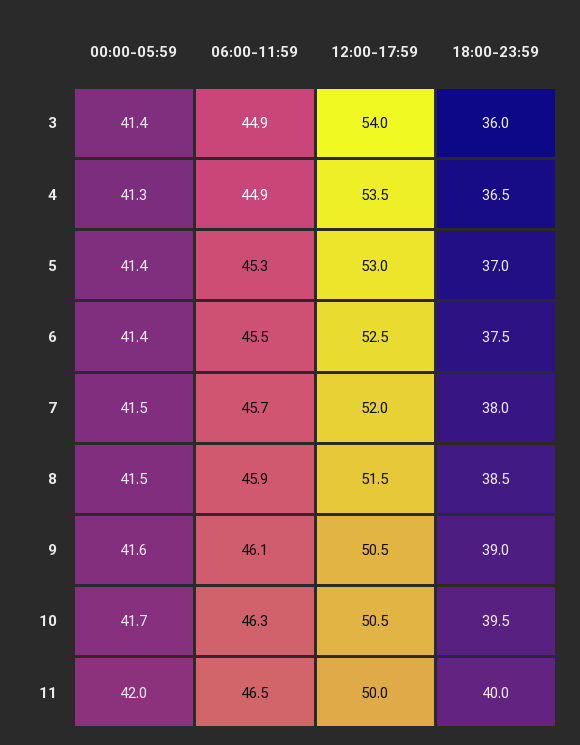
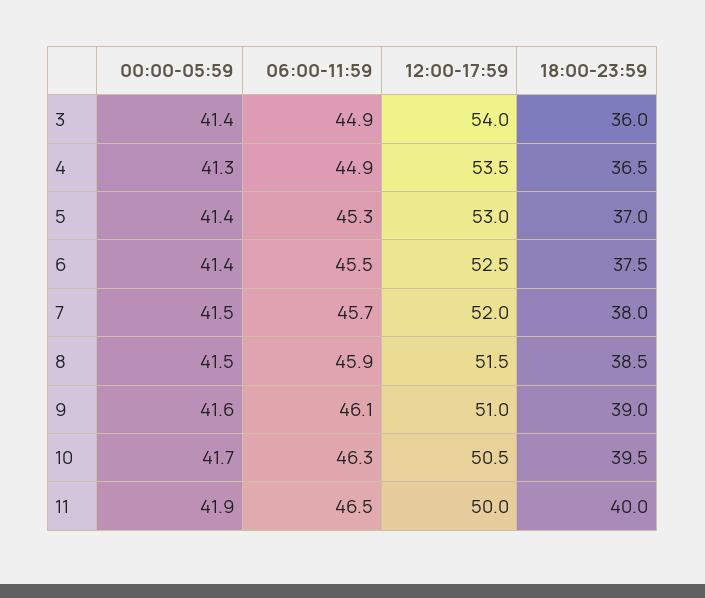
12:00-17:59, 9: 50.5 -> 51
00:00-05:59, 11: 42 -> 41.9

